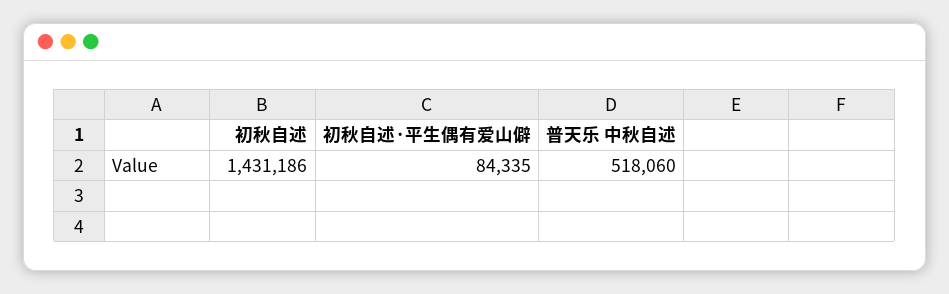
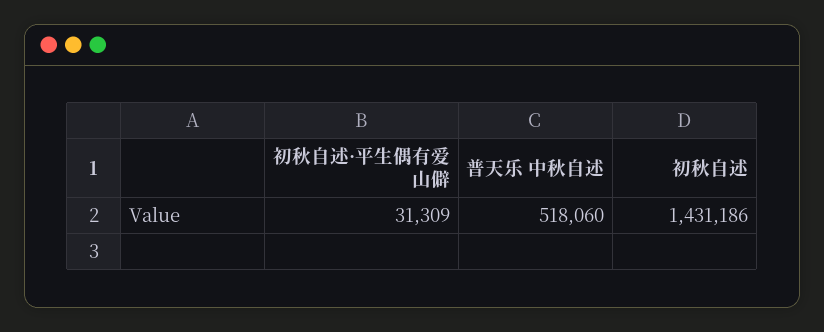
初秋自述·平生偶有爱山僻: 84335 -> 31309

